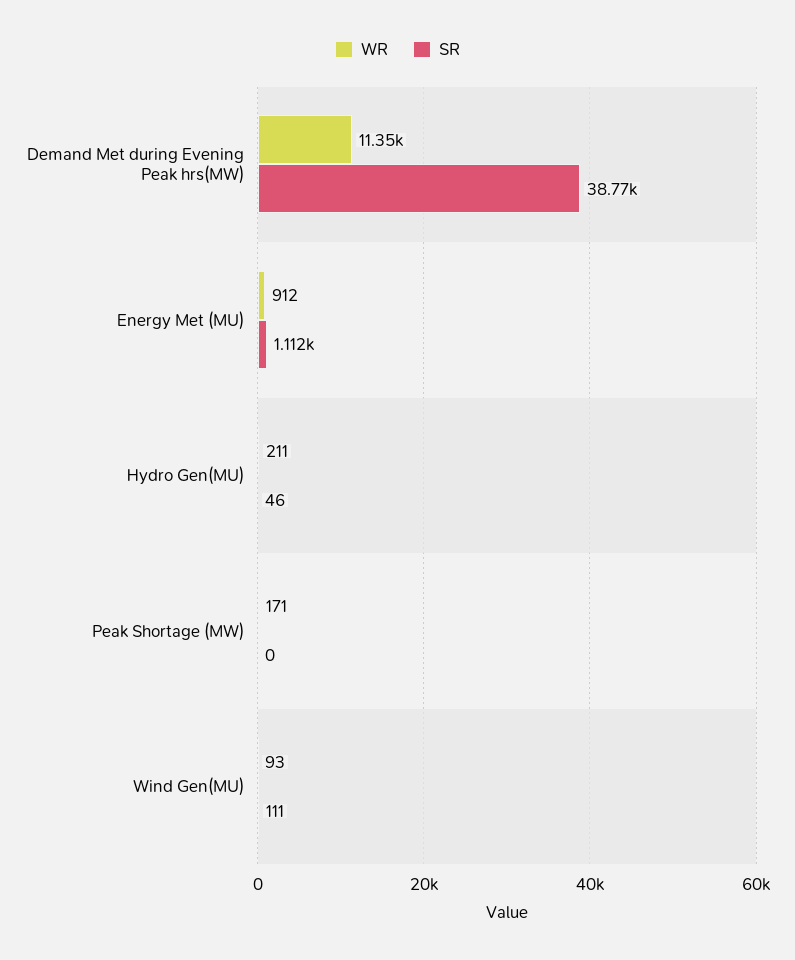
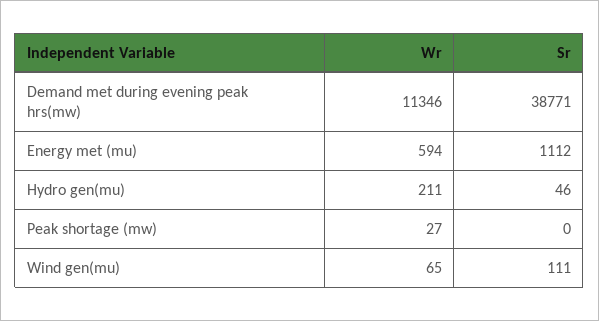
WR, Energy Met (MU): 912 -> 594
WR, Peak Shortage (MW): 171 -> 27
WR, Wind Gen(MU): 93 -> 65

